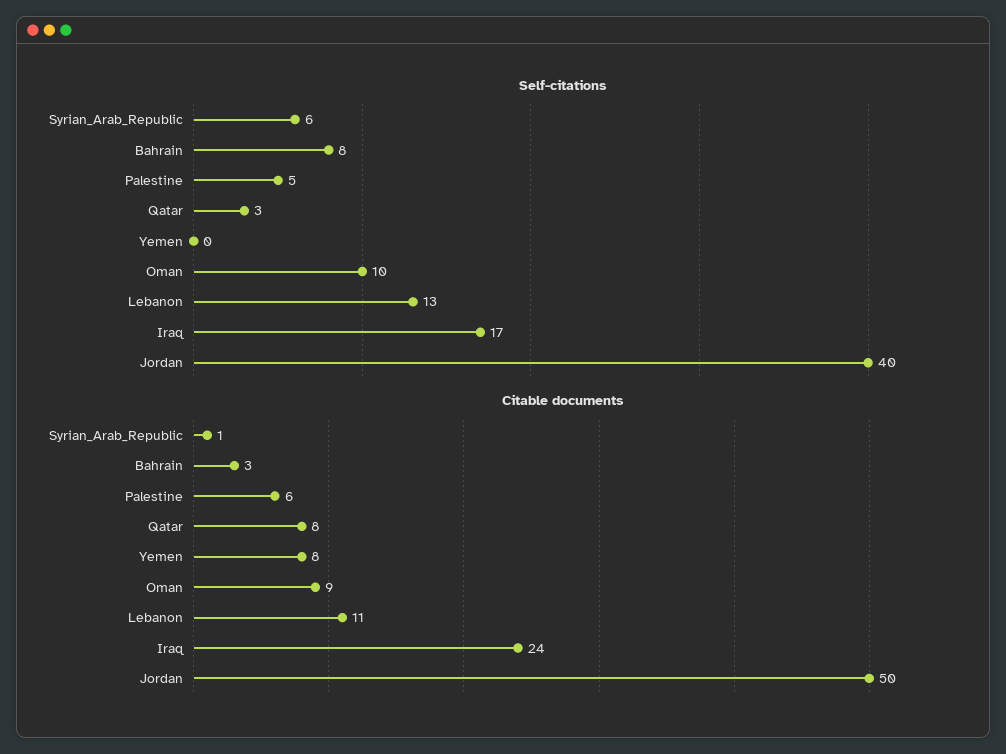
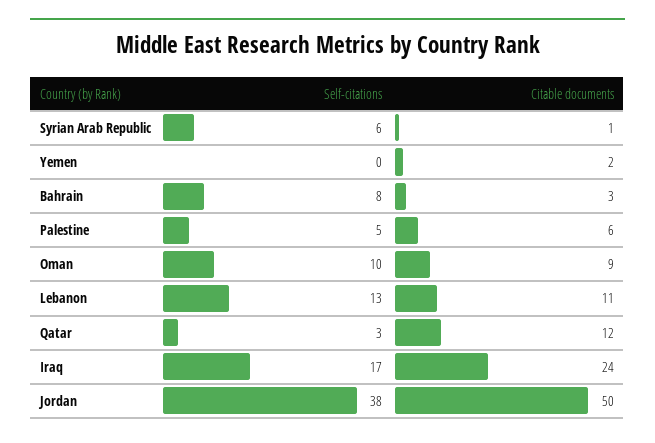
Self-citations, Jordan: 40 -> 38
Citable documents, Qatar: 8 -> 12
Citable documents, Yemen: 8 -> 2

